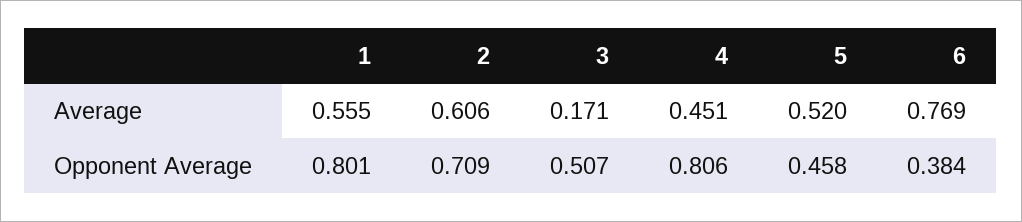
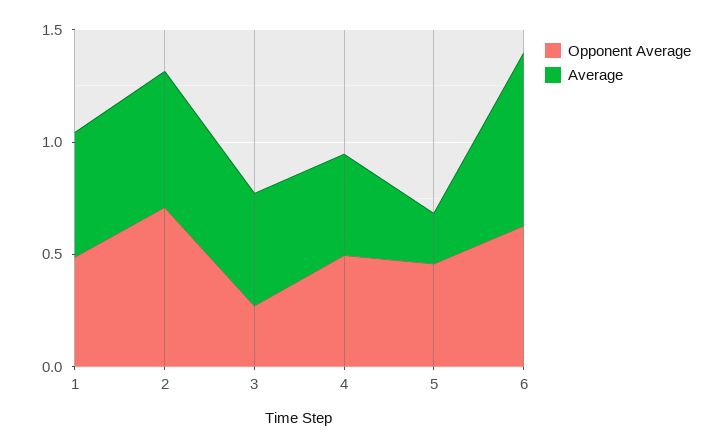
Average, 3: 0.171 -> 0.5
Average, 5: 0.52 -> 0.2
Opponent Average, 1: 0.801 -> 0.5
Opponent Average, 3: 0.507 -> 0.3
Opponent Average, 4: 0.806 -> 0.5
Opponent Average, 6: 0.384 -> 0.6

